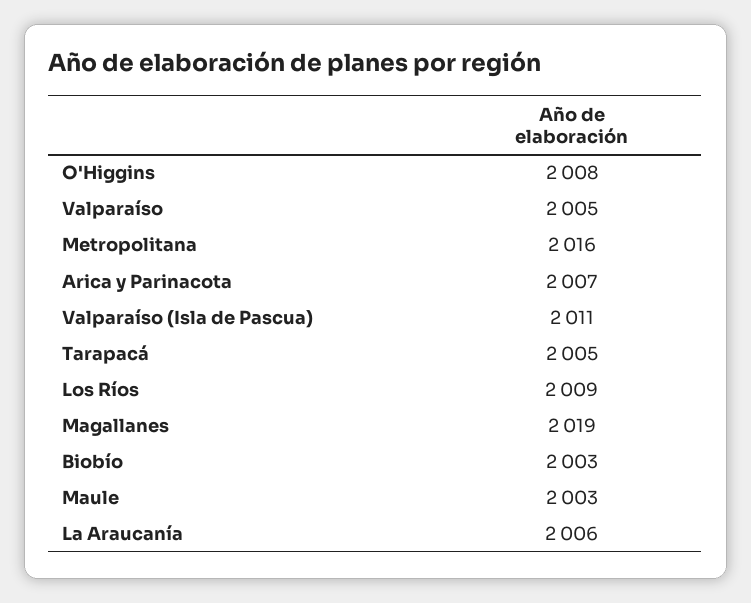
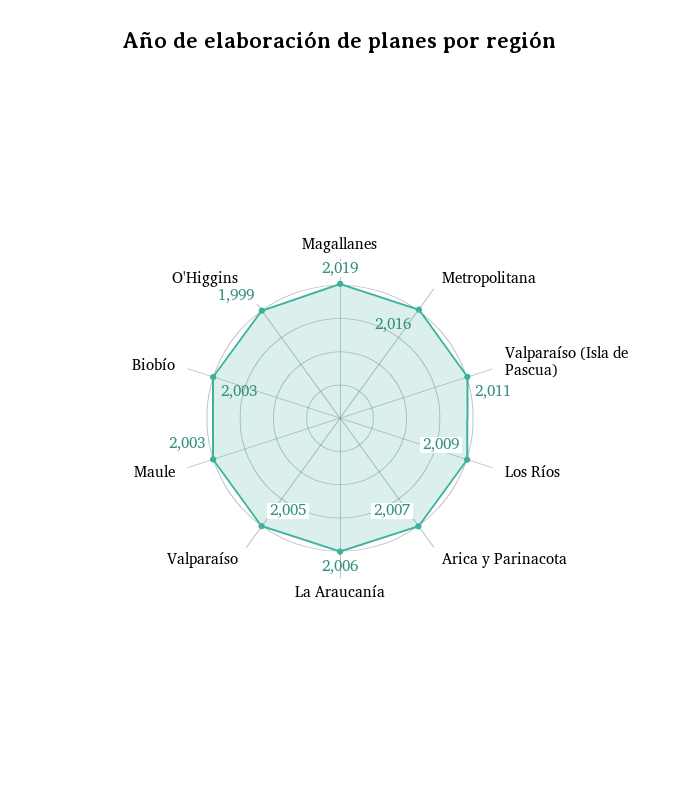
O'Higgins: 2008 -> 1999
Tarapacá: 2005 -> none

